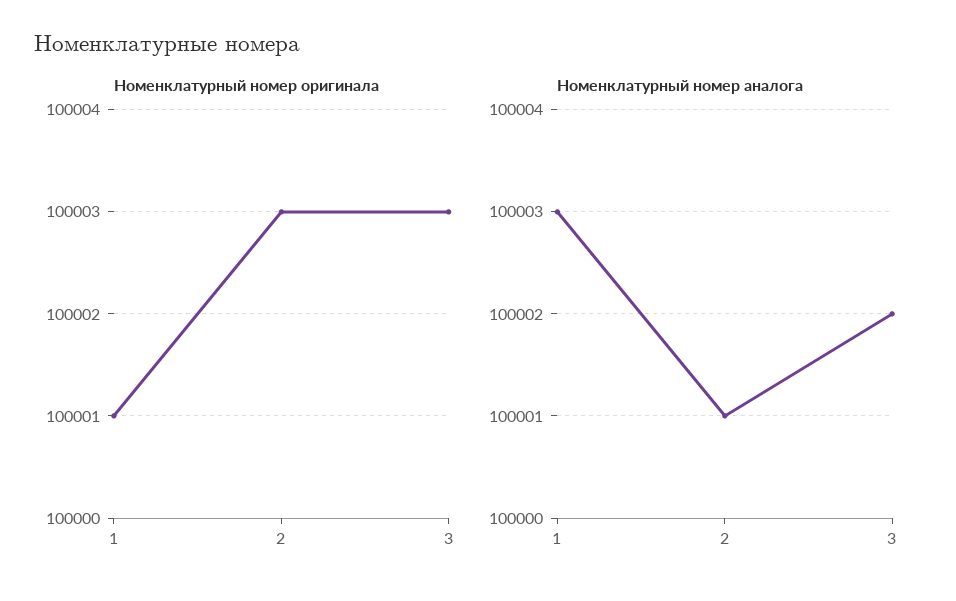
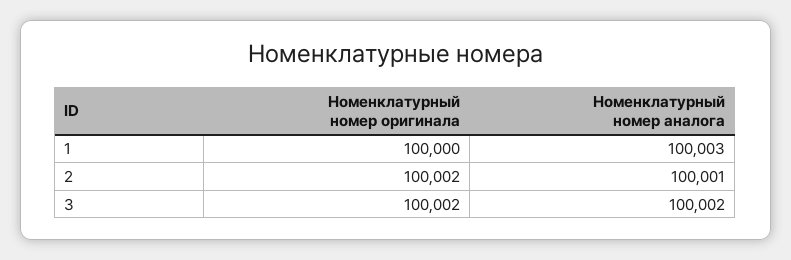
Номенклатурный номер оригинала, 1: 100001 -> 100000
Номенклатурный номер оригинала, 2: 100003 -> 100002
Номенклатурный номер оригинала, 3: 100003 -> 100002

